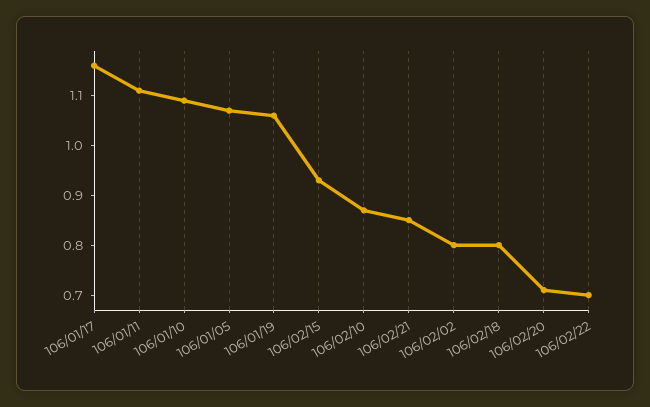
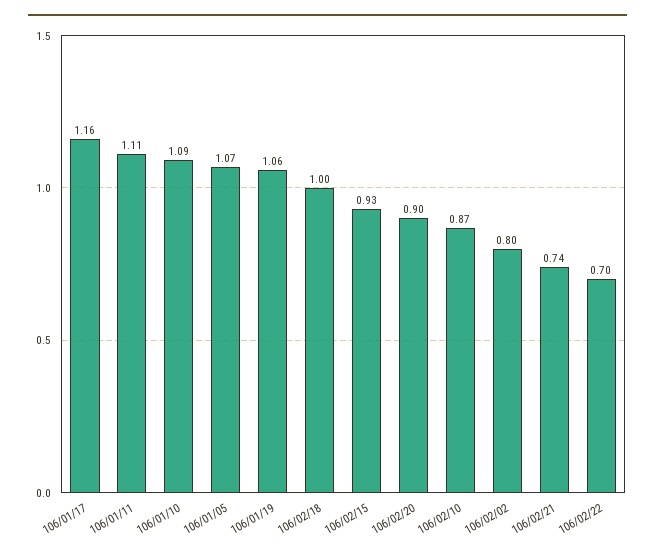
106/02/21: 0.85 -> 0.74
106/02/18: 0.8 -> 1
106/02/20: 0.7 -> 0.9

